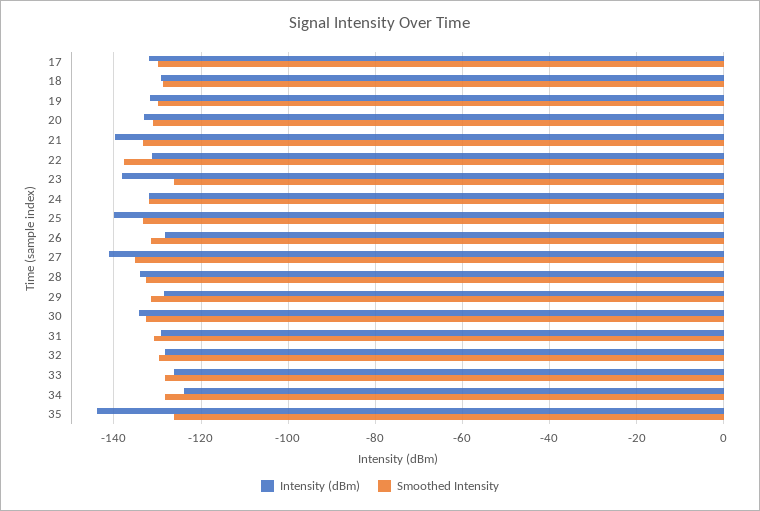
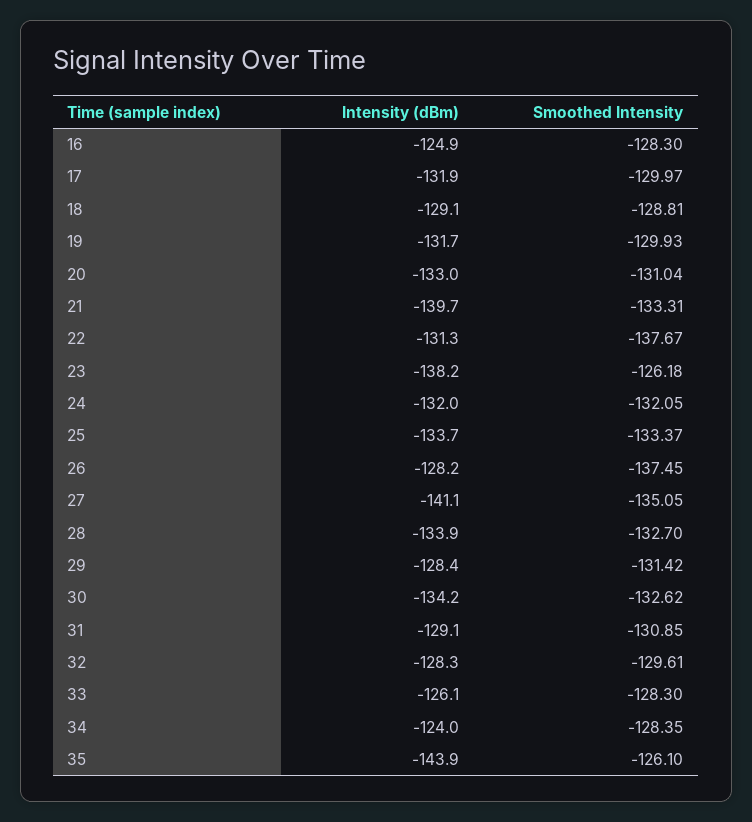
Intensity (dBm), 25: -140 -> -133.7
Smoothed Intensity, 26: -132 -> -137.45
Intensity (dBm), 16: none -> -124.9
Smoothed Intensity, 16: none -> -128.3

